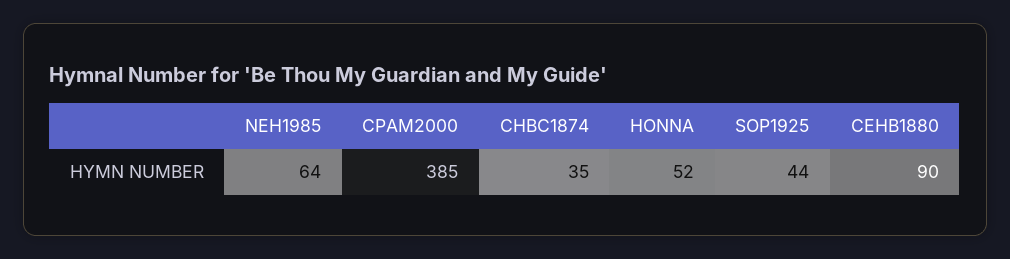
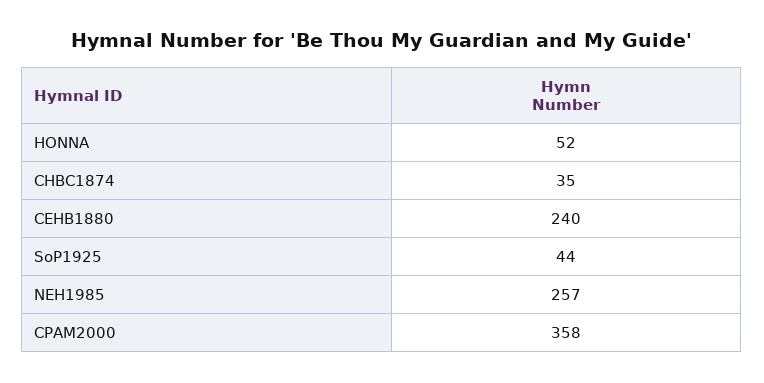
NEH1985: 64 -> 257
CPAM2000: 385 -> 358
CEHB1880: 90 -> 240

